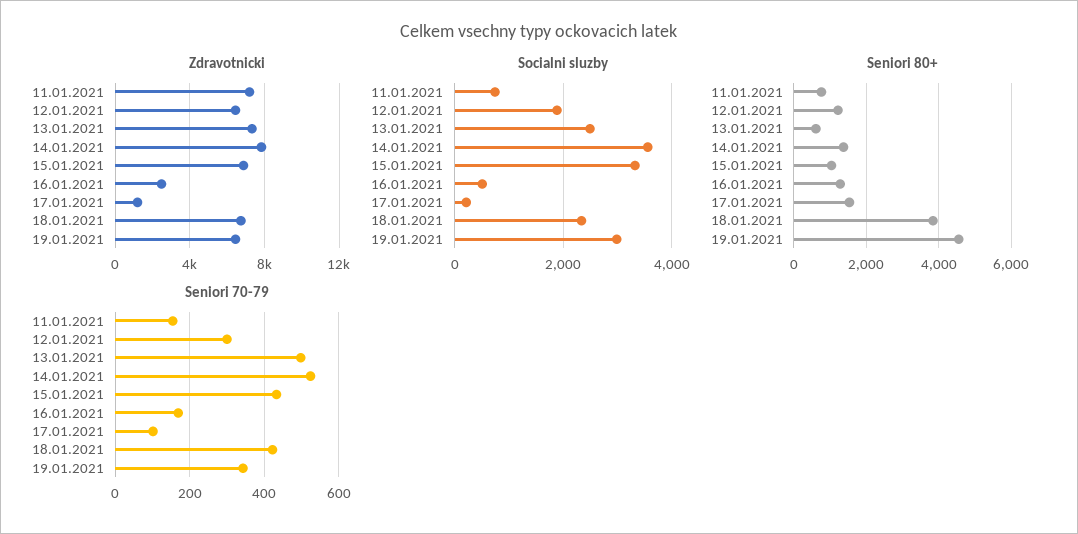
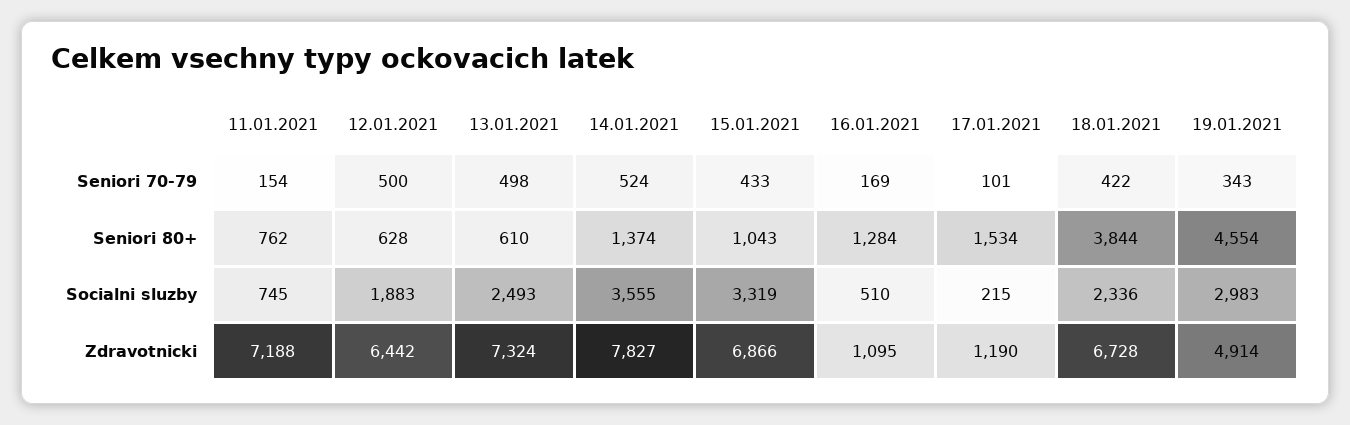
Zdravotnicki, 16.01.2021: 2500 -> 1095
Zdravotnicki, 19.01.2021: 6500 -> 4914
Seniori 80+, 12.01.2021: 1200 -> 628
Seniori 70-79, 12.01.2021: 300 -> 500

